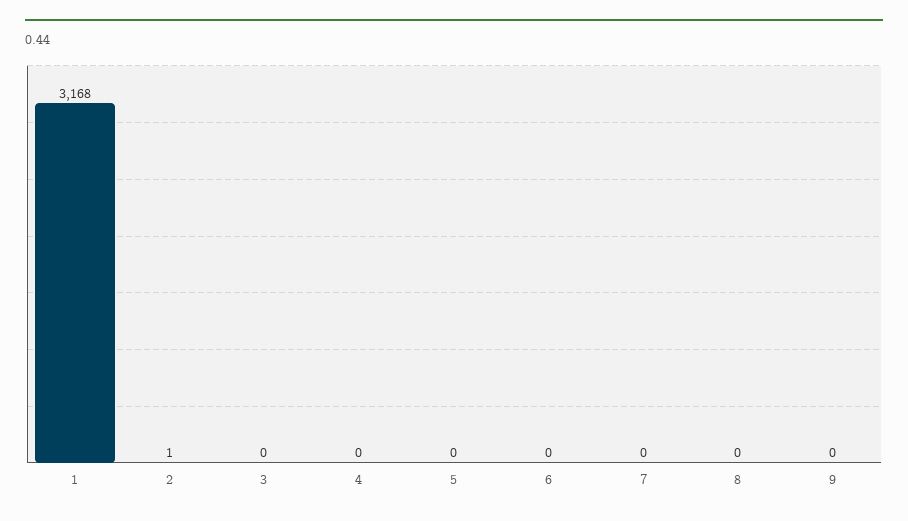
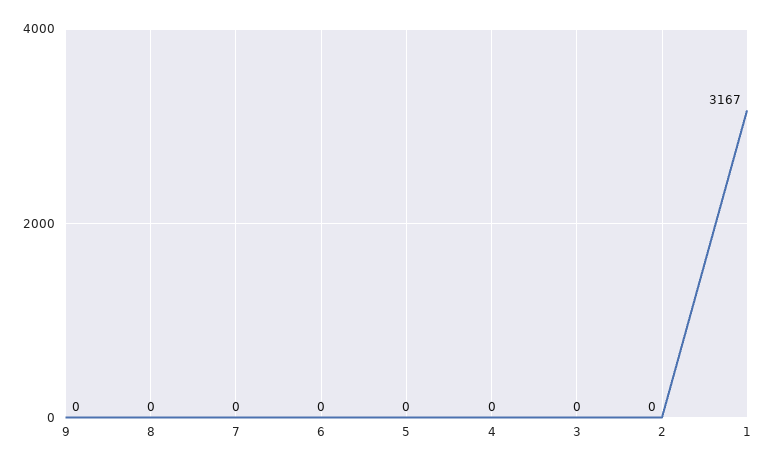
1: 3168 -> 3167
2: 1 -> 0

